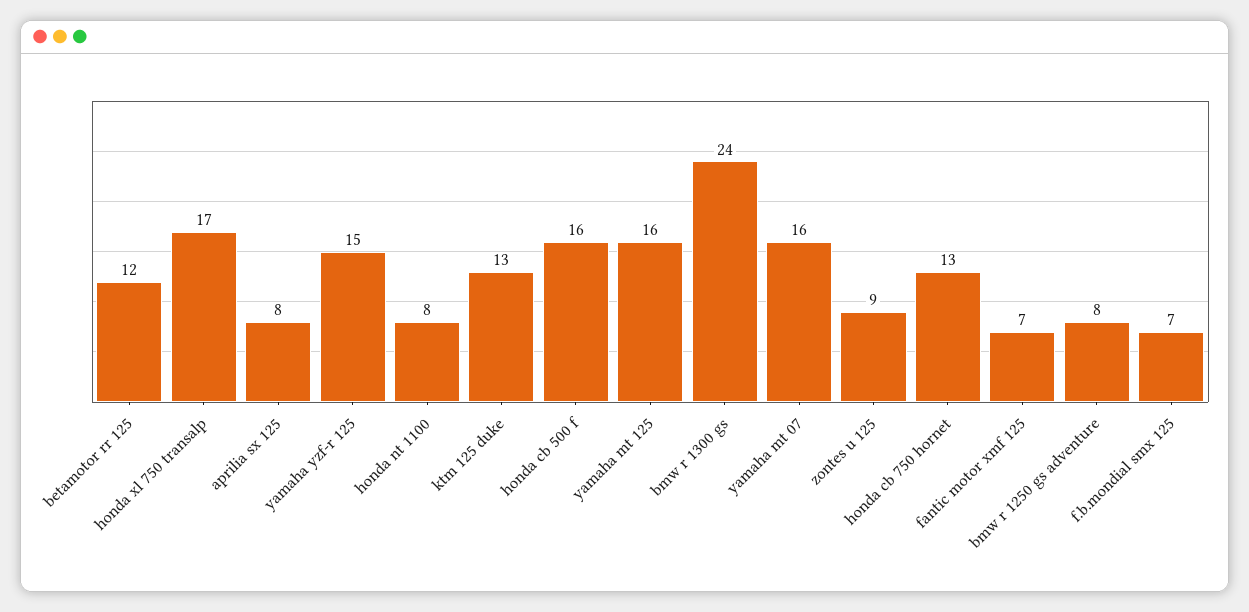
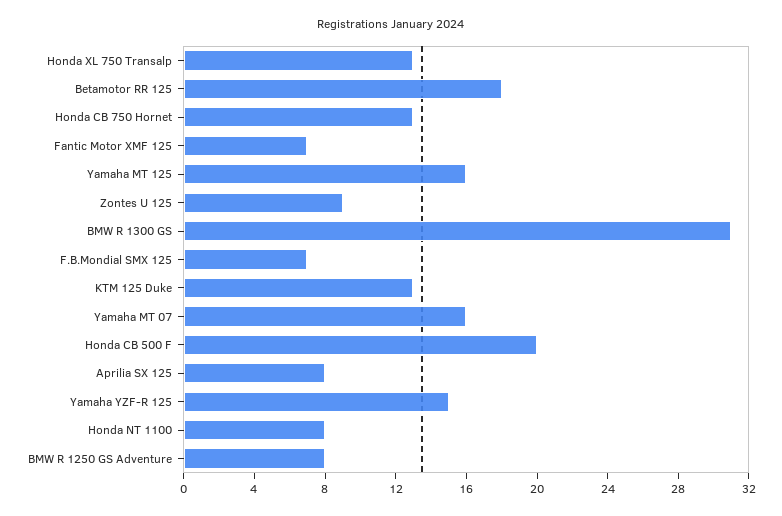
betamotor rr 125: 12 -> 18
honda xl 750 transalp: 17 -> 13
honda cb 500 f: 16 -> 20
bmw r 1300 gs: 24 -> 31

